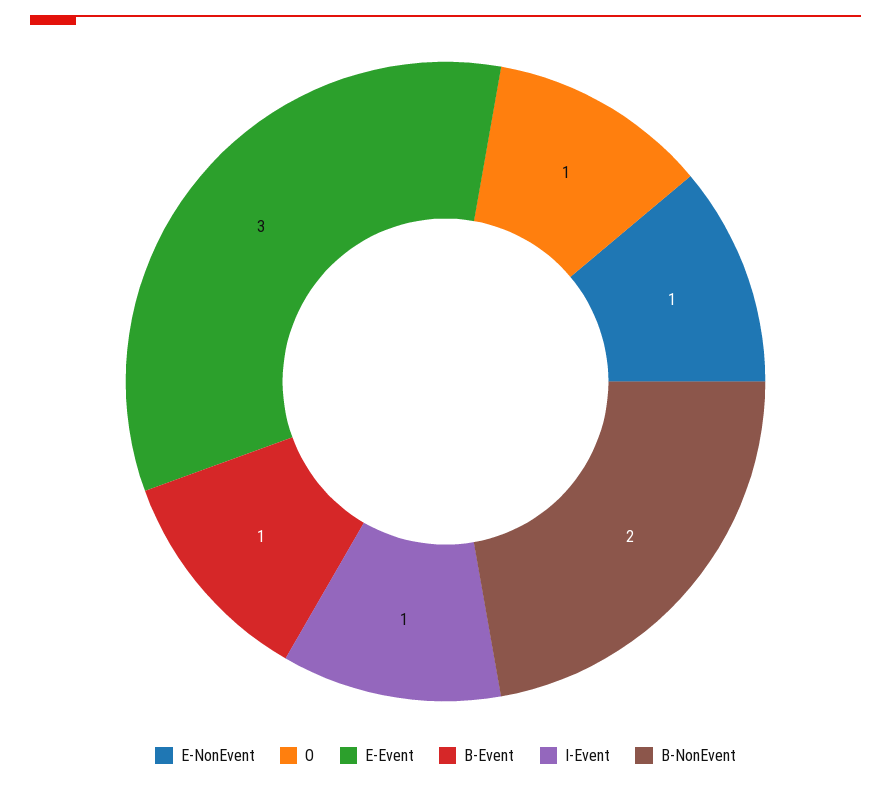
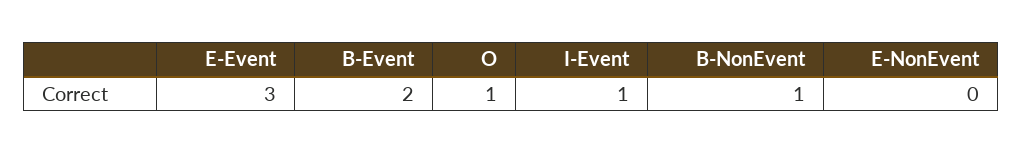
E-NonEvent: 1 -> 0
B-Event: 1 -> 2
B-NonEvent: 2 -> 1

